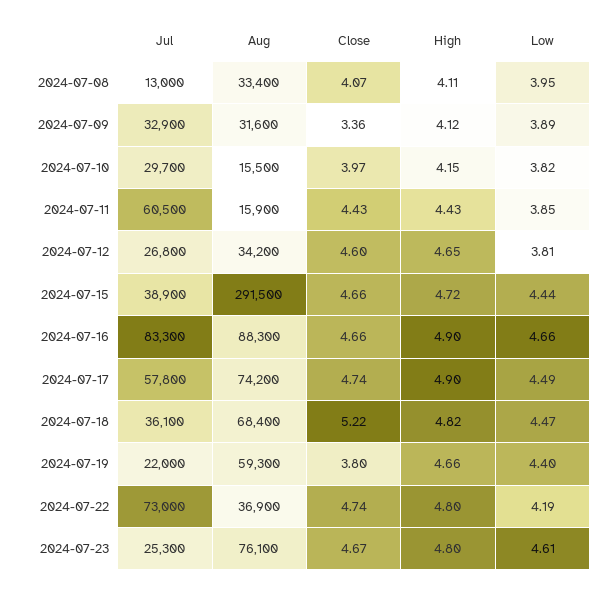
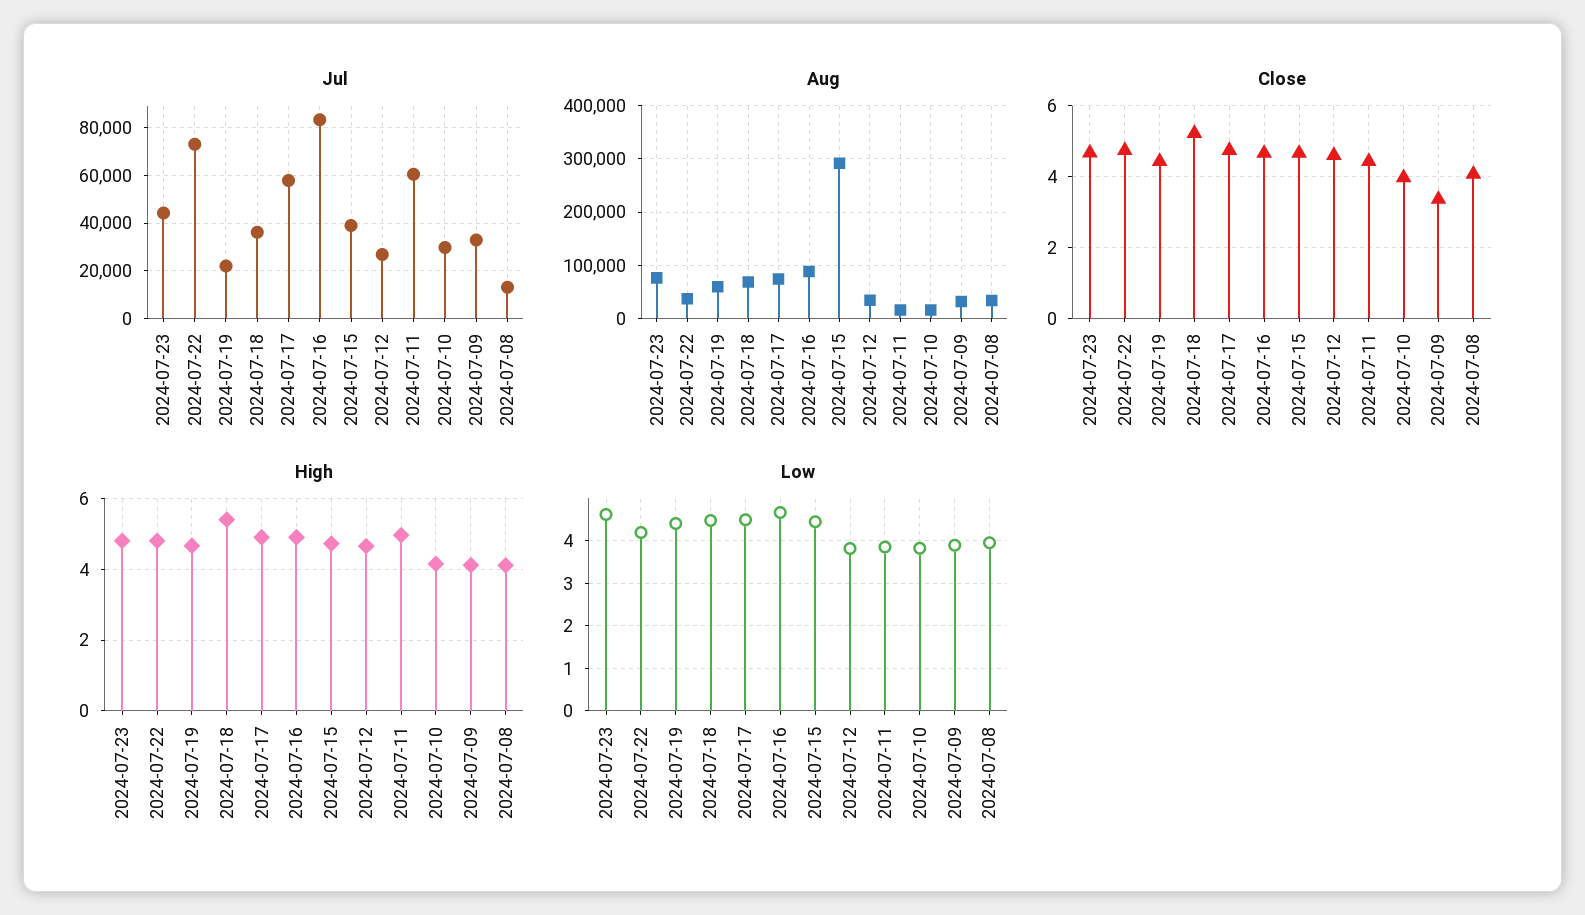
High, 2024-07-11: 4.43 -> 5
High, 2024-07-18: 4.82 -> 5.4
Close, 2024-07-19: 3.8 -> 4.4
Jul, 2024-07-23: 25300 -> 45000

